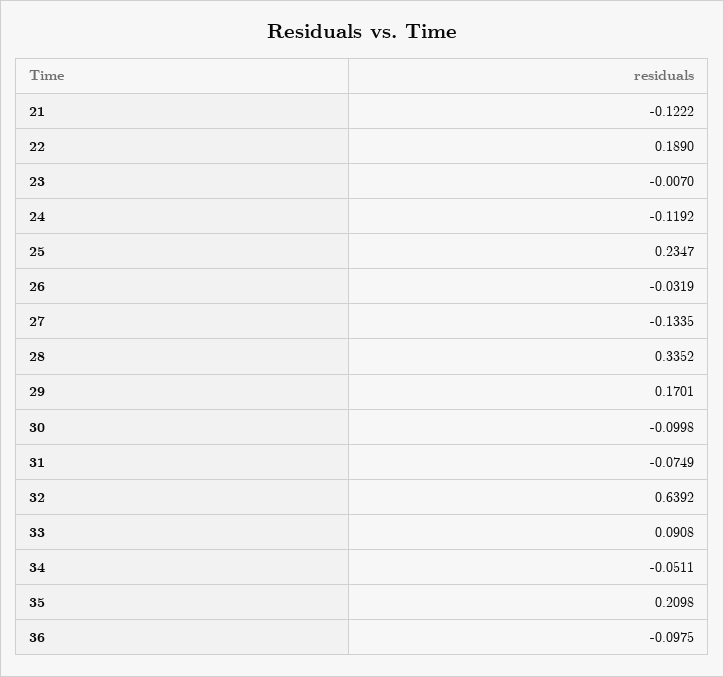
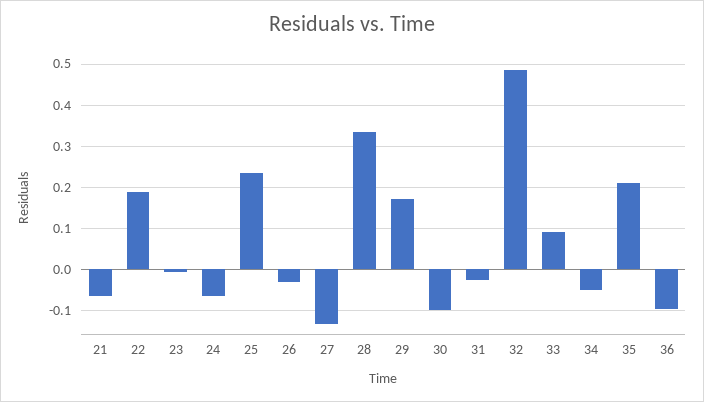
21: -0.1222 -> -0.06
24: -0.1192 -> -0.06
31: -0.0749 -> -0.02
32: 0.6392 -> 0.48

